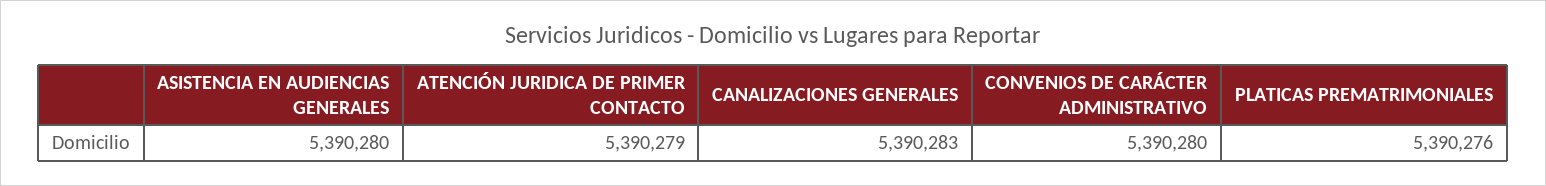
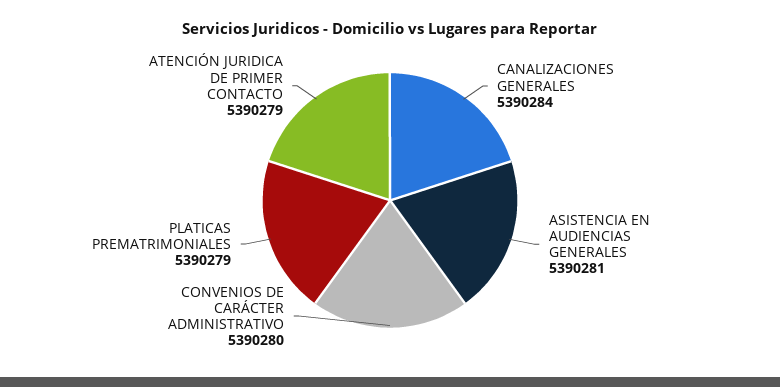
ASISTENCIA EN AUDIENCIAS GENERALES: 5390280 -> 5390281
CANALIZACIONES GENERALES: 5390283 -> 5390284
PLATICAS PREMATRIMONIALES: 5390276 -> 5390279

